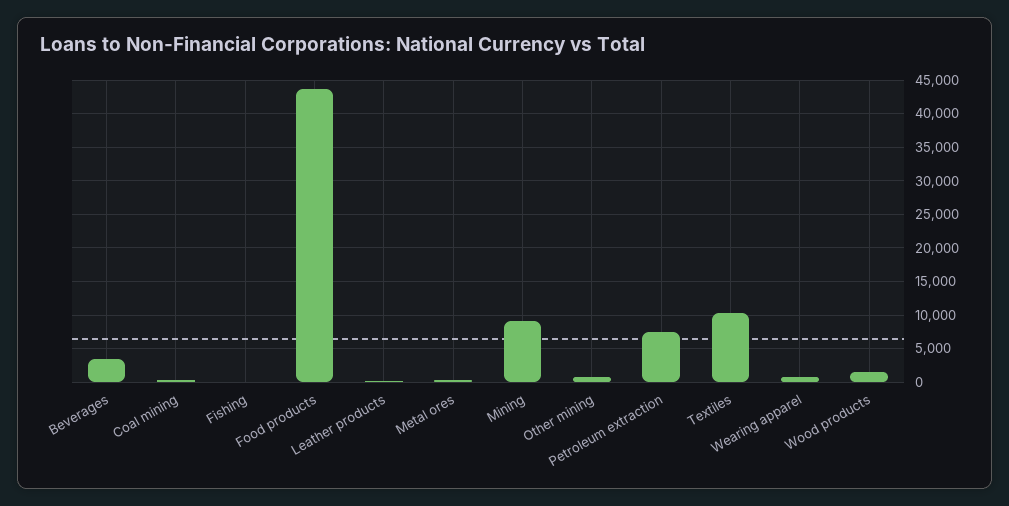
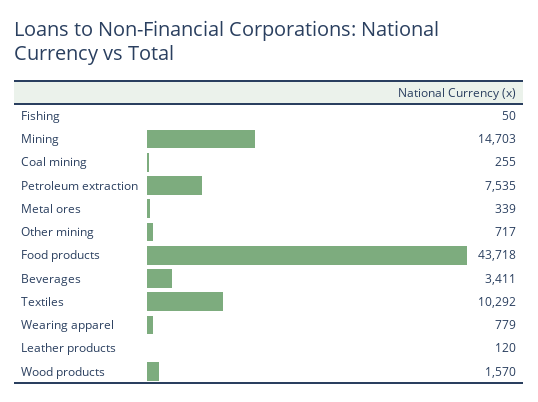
Mining: 9000 -> 14703

